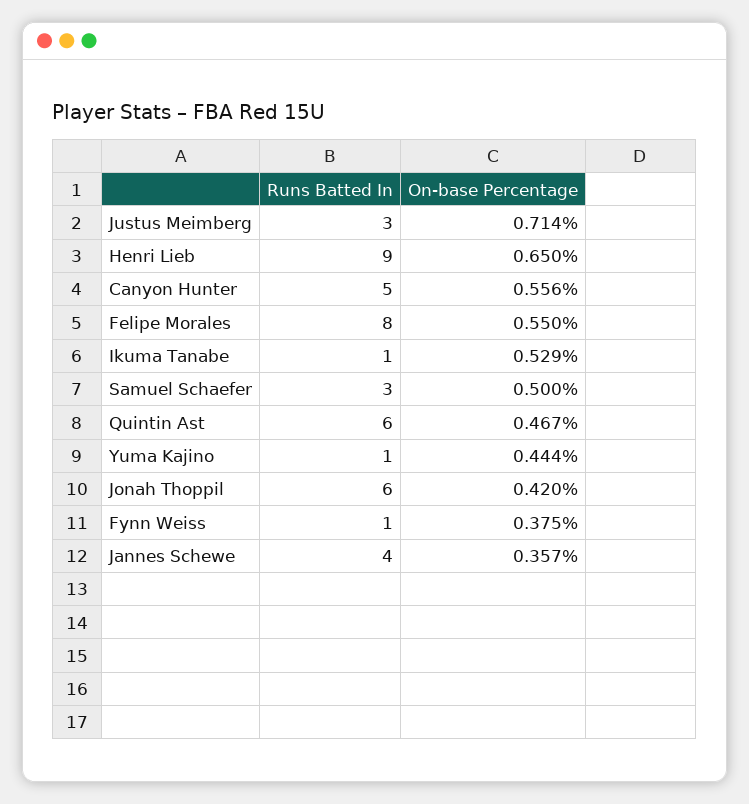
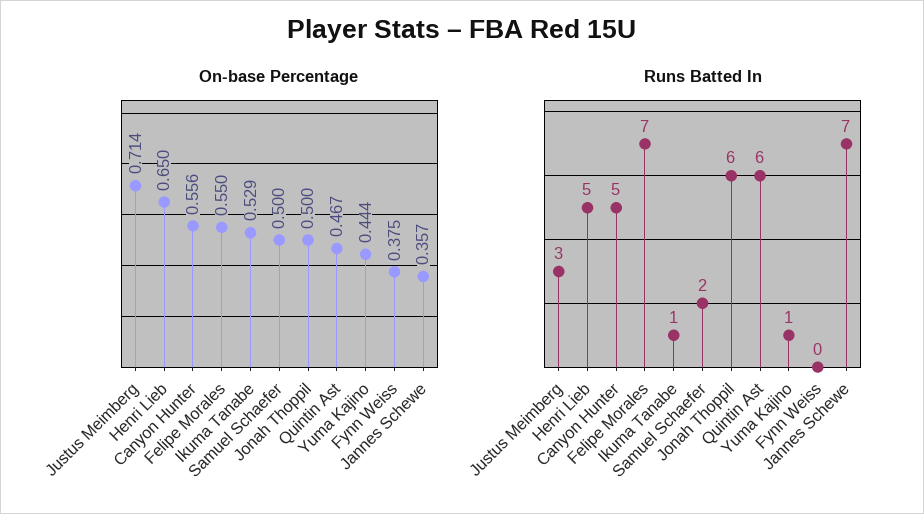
Runs Batted In, Henri Lieb: 9 -> 5
Runs Batted In, Felipe Morales: 8 -> 7
Runs Batted In, Samuel Schaefer: 3 -> 2
On-base Percentage, Jonah Thoppil: 0.42 -> 0.5
Runs Batted In, Fynn Weiss: 1 -> 0
Runs Batted In, Jannes Schewe: 4 -> 7

